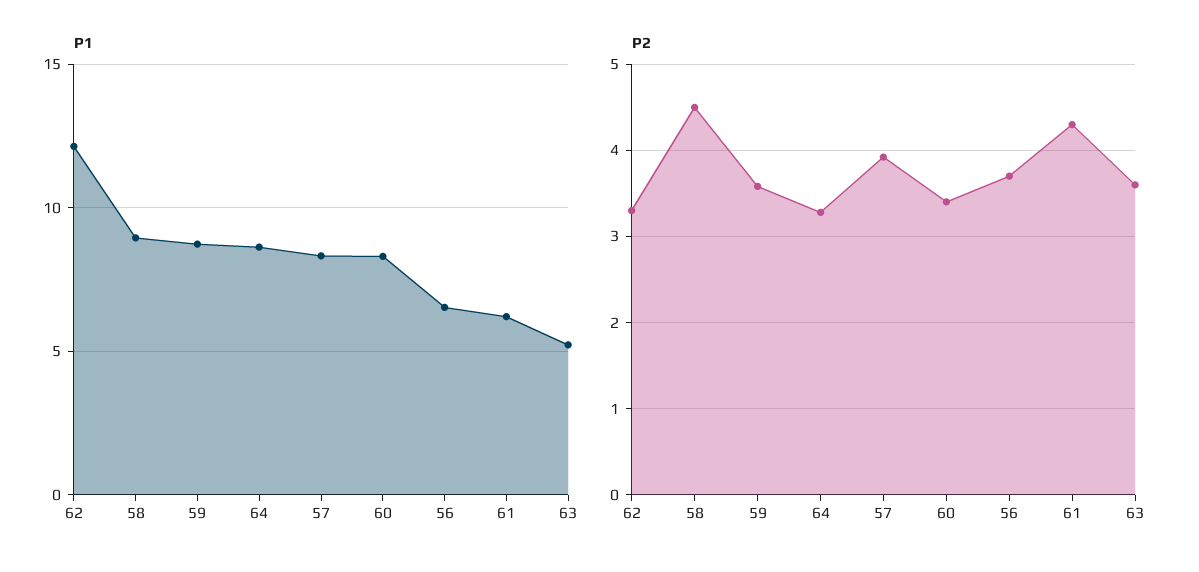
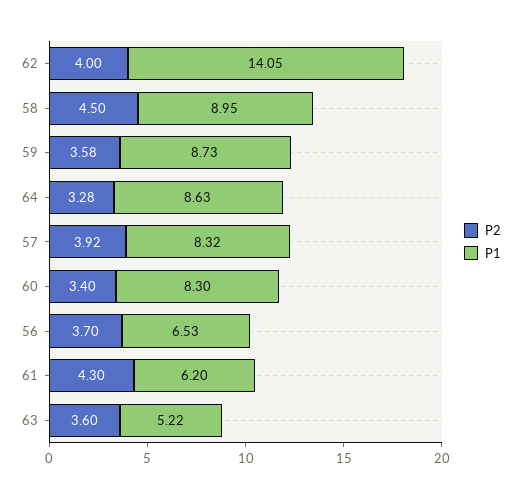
P1, 62: 12 -> 14.05
P2, 62: 3.3 -> 4

